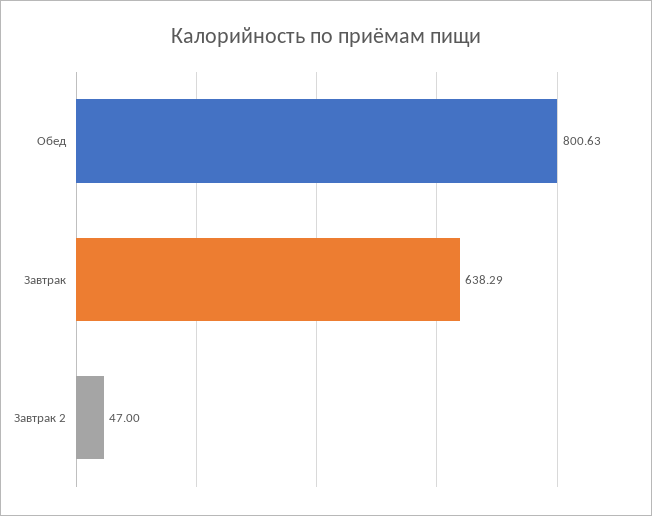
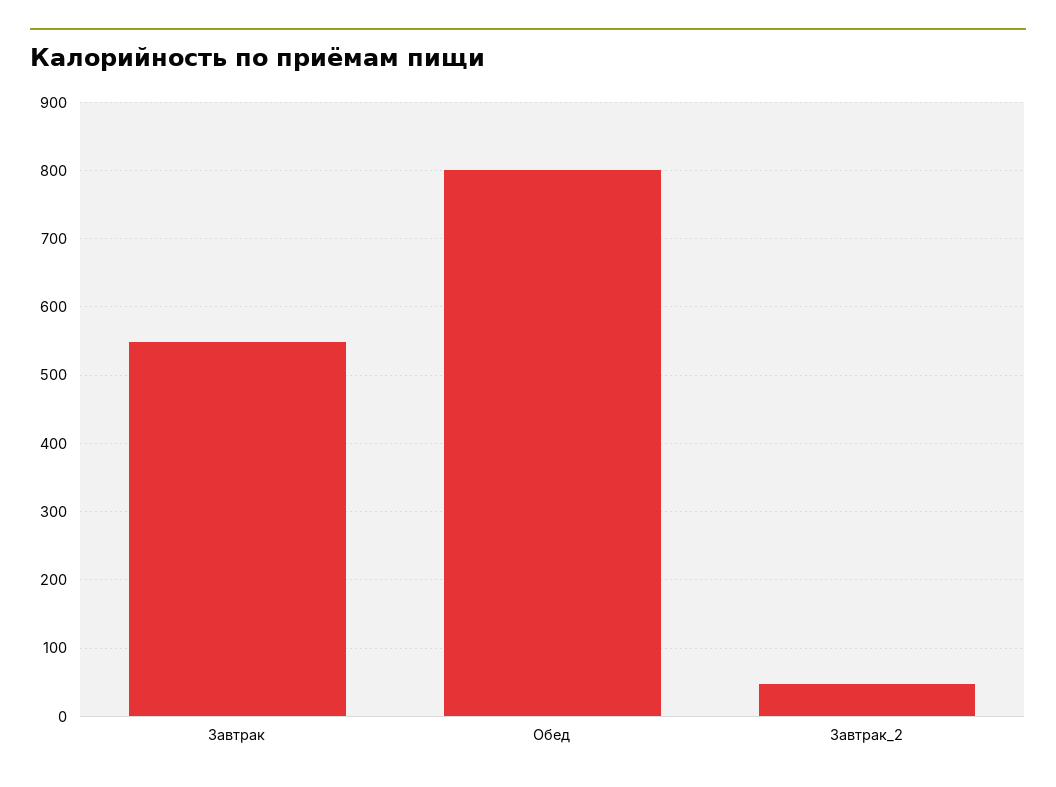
Завтрак: 638.29 -> 550

